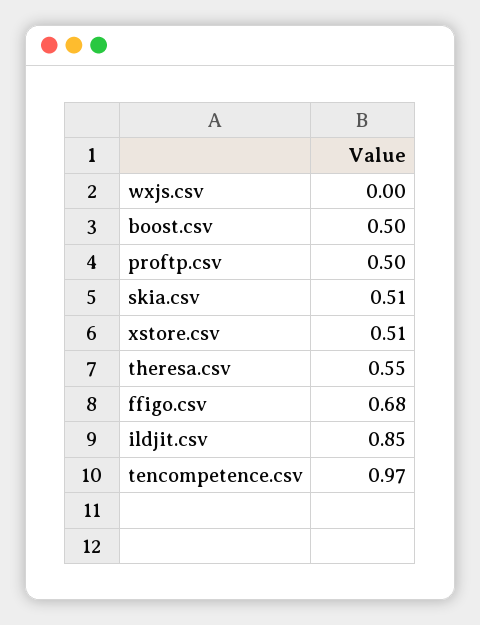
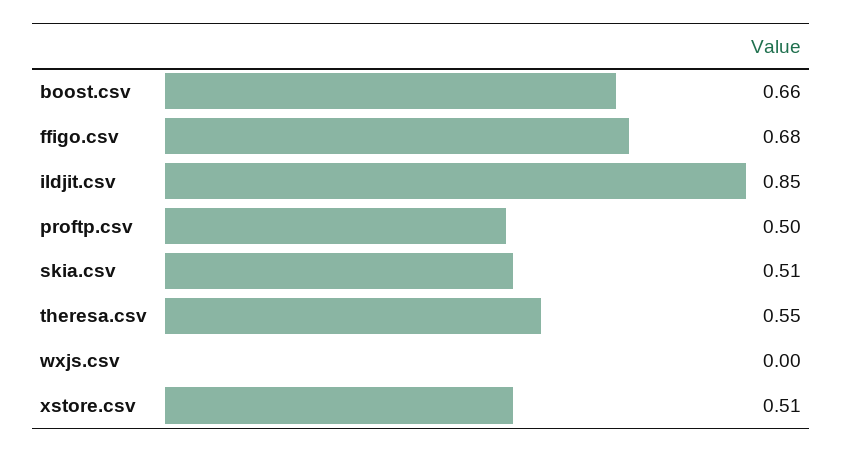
boost.csv: 0.5 -> 0.66
tencompetence.csv: 0.97 -> none

